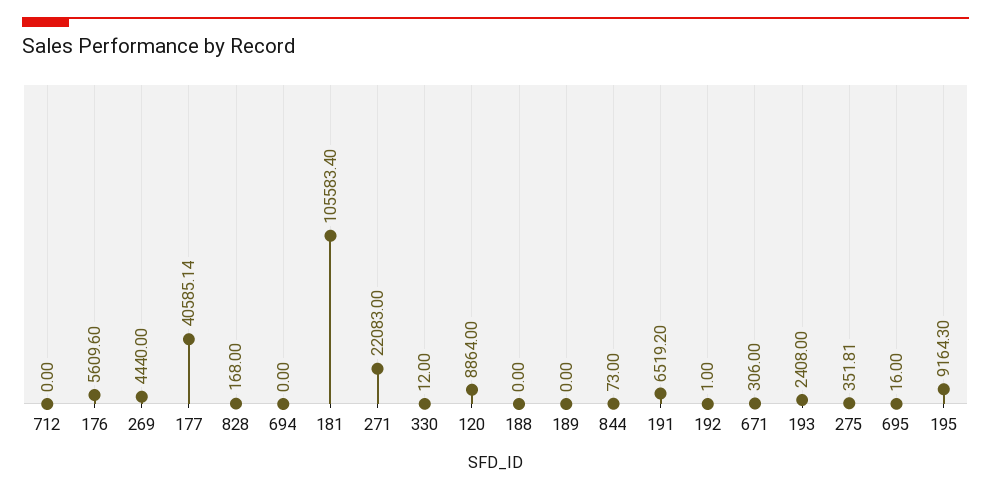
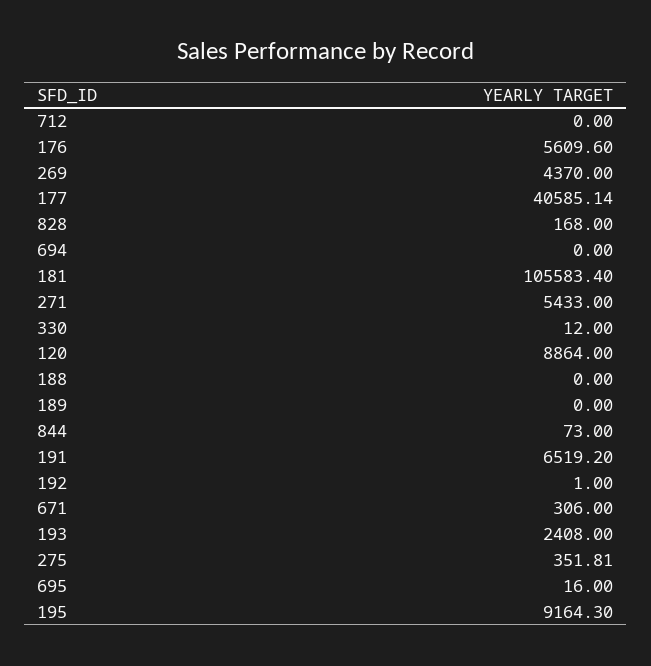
269: 4440 -> 4370
271: 22083 -> 5433

